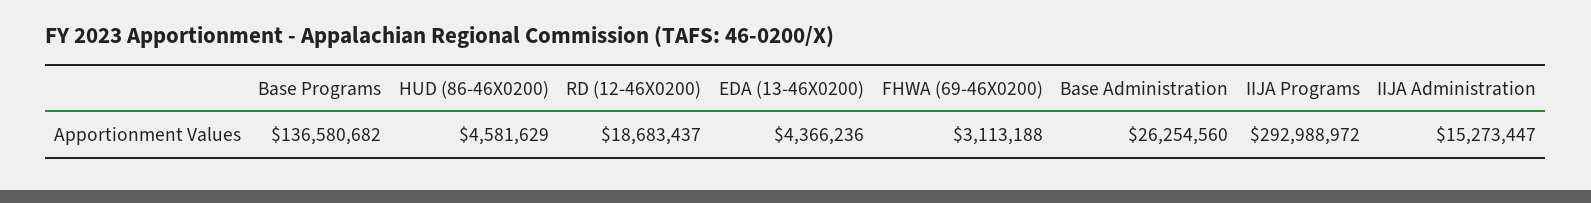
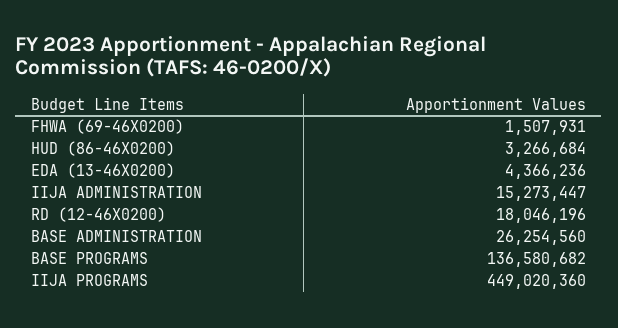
HUD (86-46X0200): 4581629 -> 3266684
RD (12-46X0200): 18683437 -> 18046196
FHWA (69-46X0200): 3113188 -> 1507931
IIJA Programs: 292988972 -> 449020360

